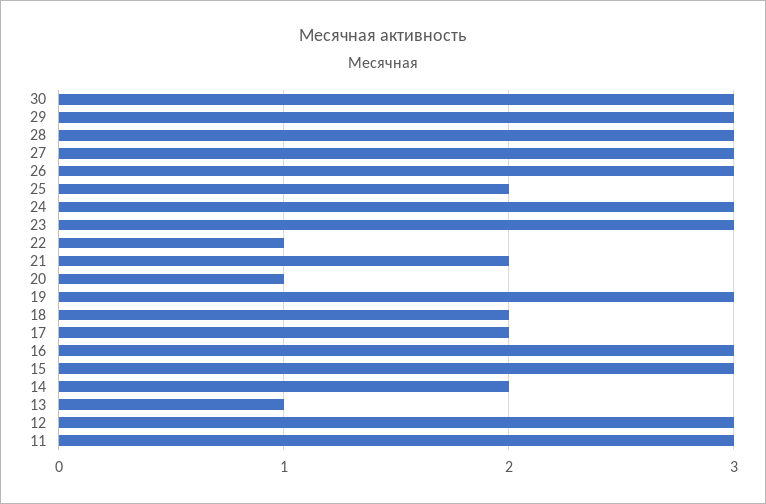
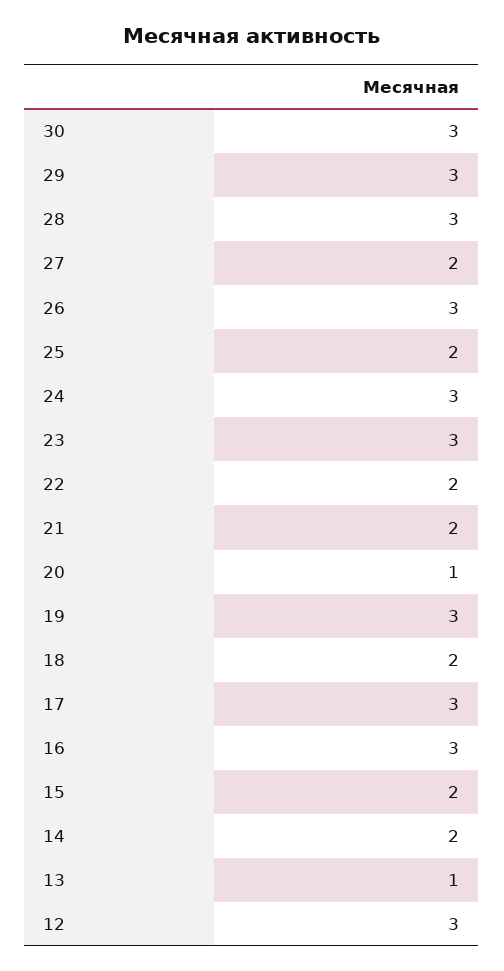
27: 3 -> 2
22: 1 -> 2
17: 2 -> 3
15: 3 -> 2
11: 3 -> none

